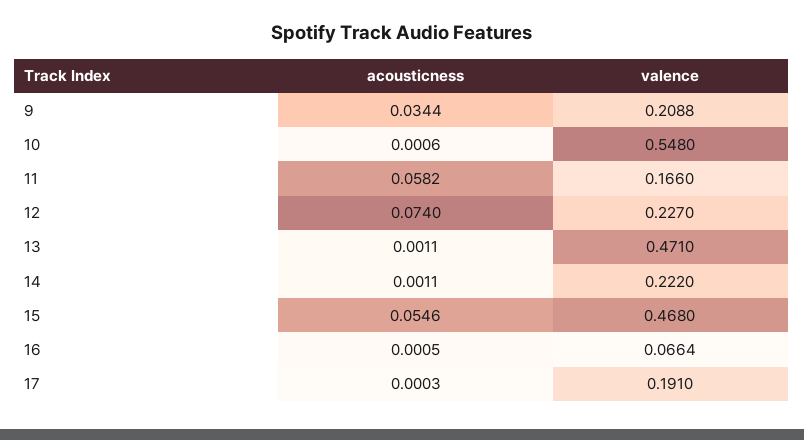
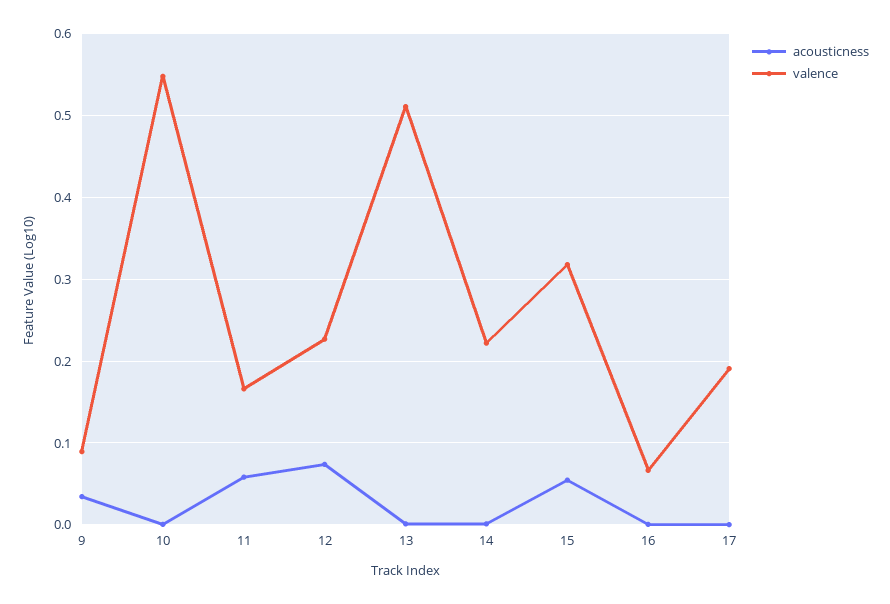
valence, 9: 0.2088 -> 0.09
valence, 13: 0.471 -> 0.51
valence, 15: 0.468 -> 0.32

